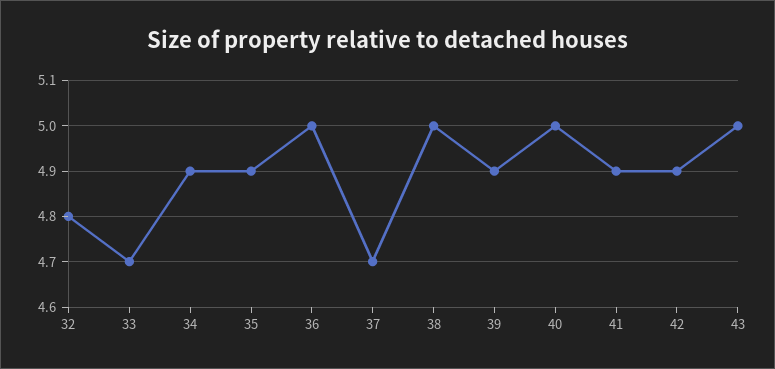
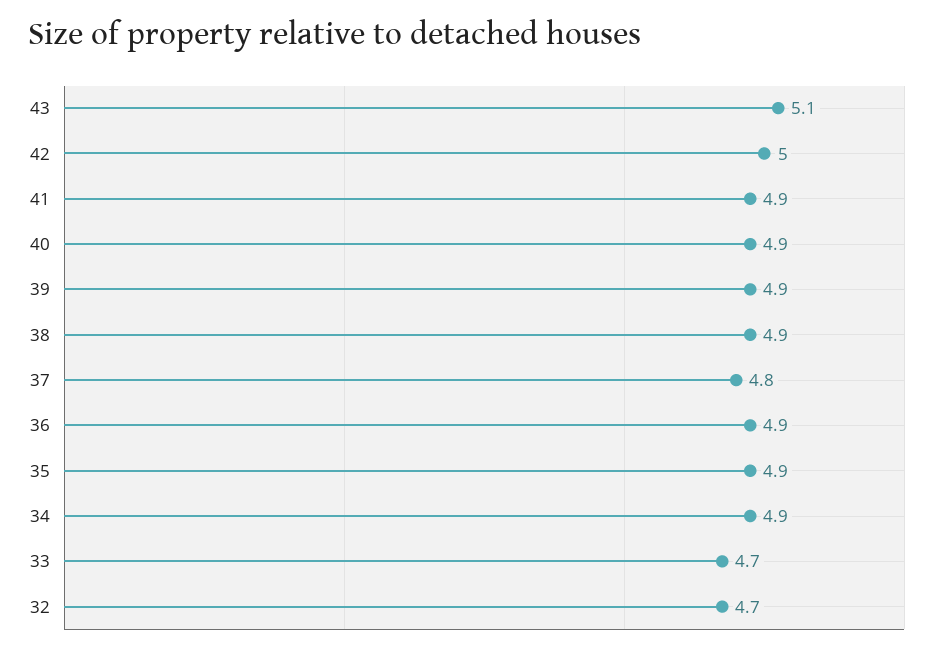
32: 4.8 -> 4.7
36: 5 -> 4.9
37: 4.7 -> 4.8
38: 5 -> 4.9
40: 5 -> 4.9
42: 4.9 -> 5
43: 5 -> 5.1

